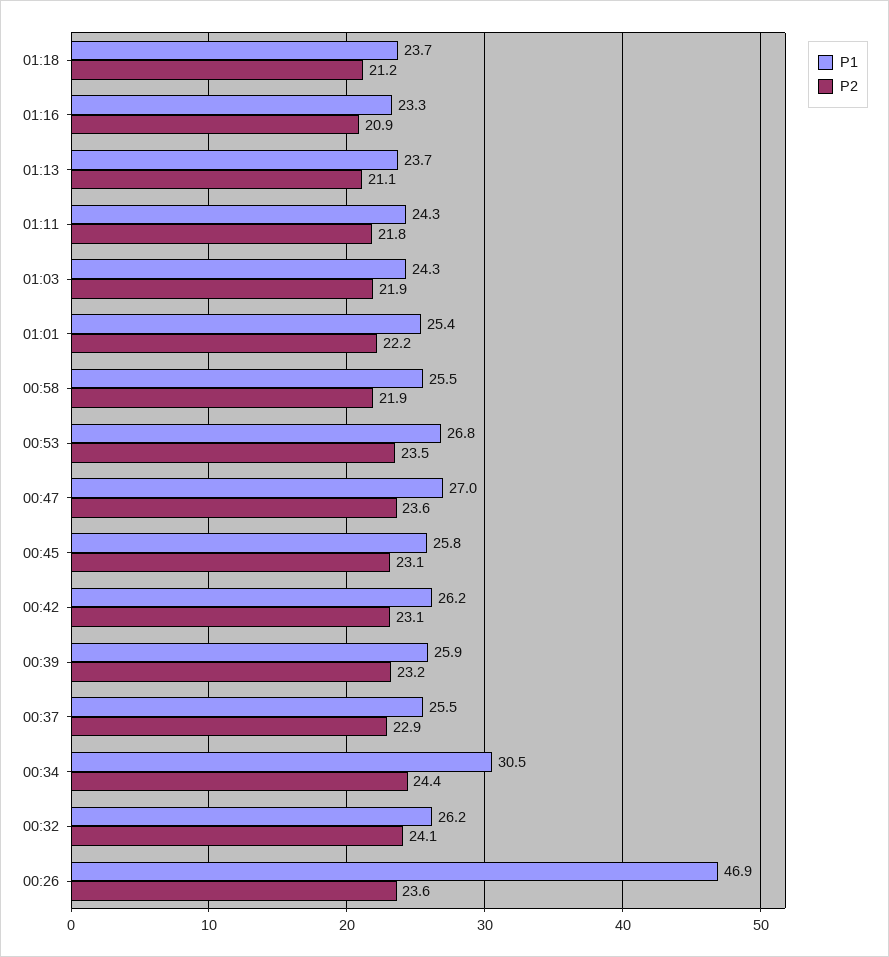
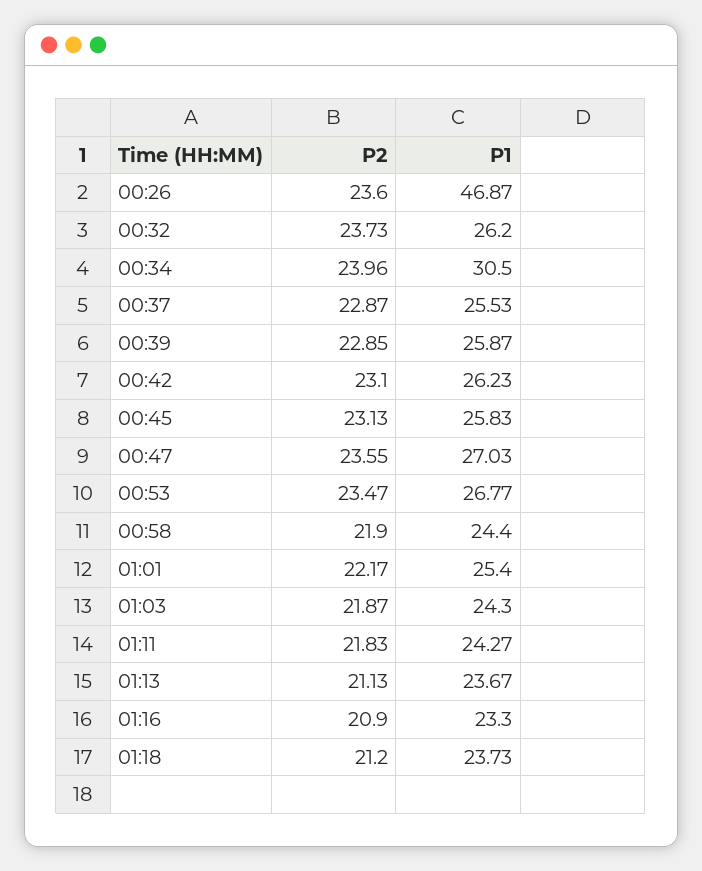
P1, 00:58: 25.5 -> 24.4
P2, 00:39: 23.2 -> 22.85
P2, 00:34: 24.4 -> 23.96
P2, 00:32: 24.1 -> 23.73

